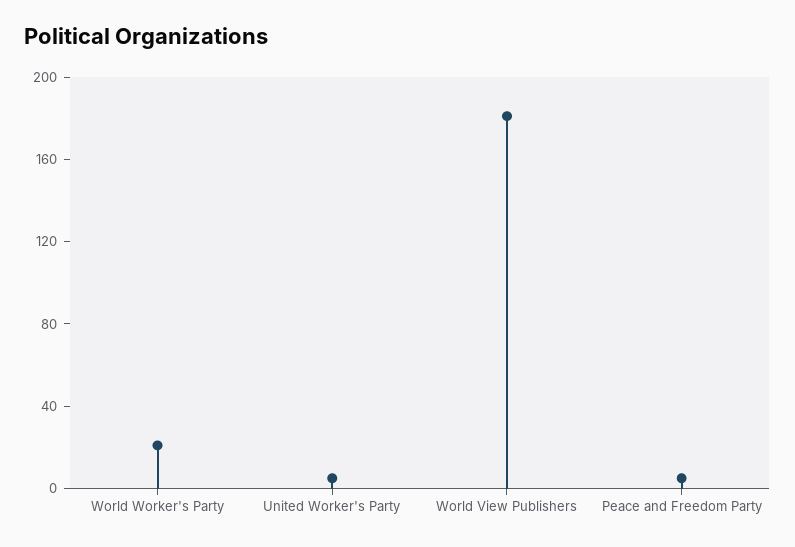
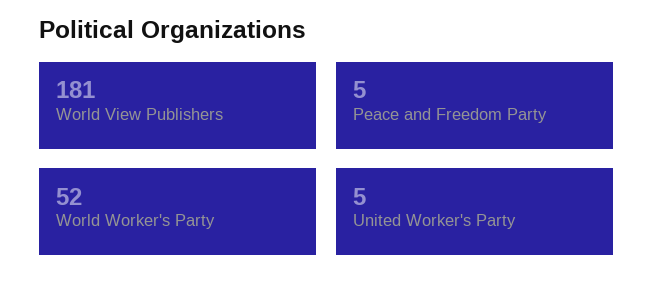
World Worker's Party: 20 -> 52

